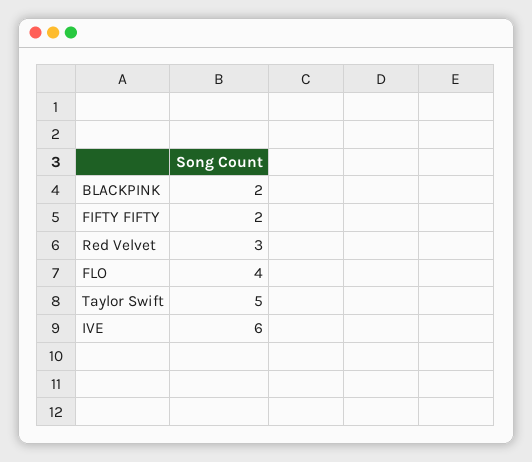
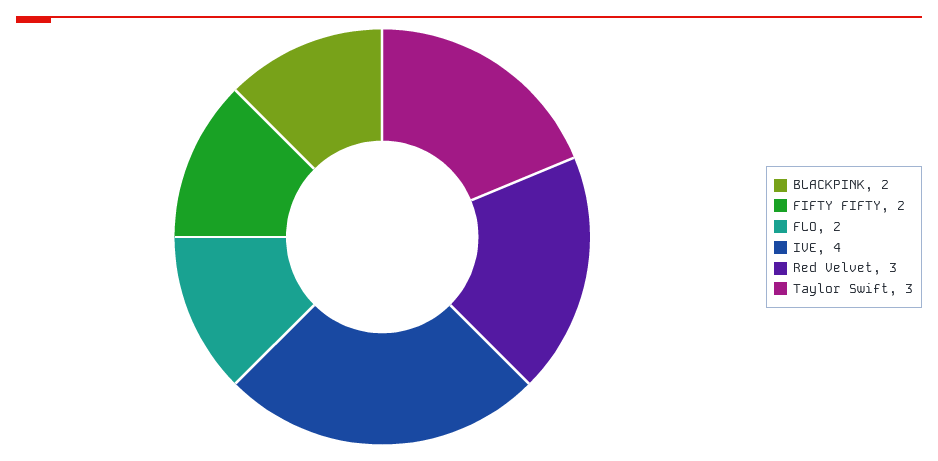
FLO: 4 -> 2
Taylor Swift: 5 -> 3
IVE: 6 -> 4

